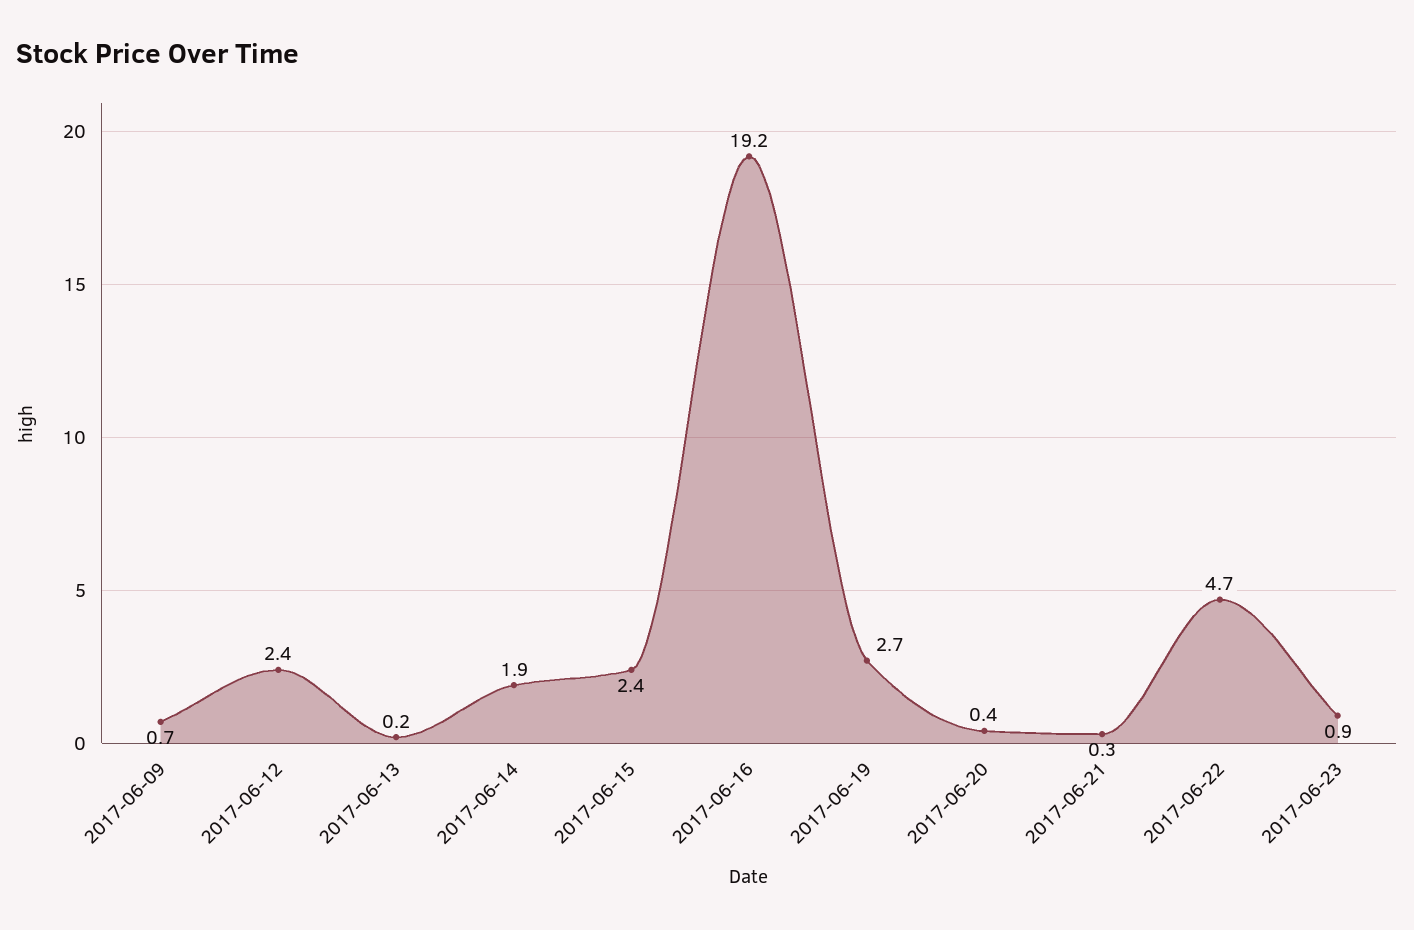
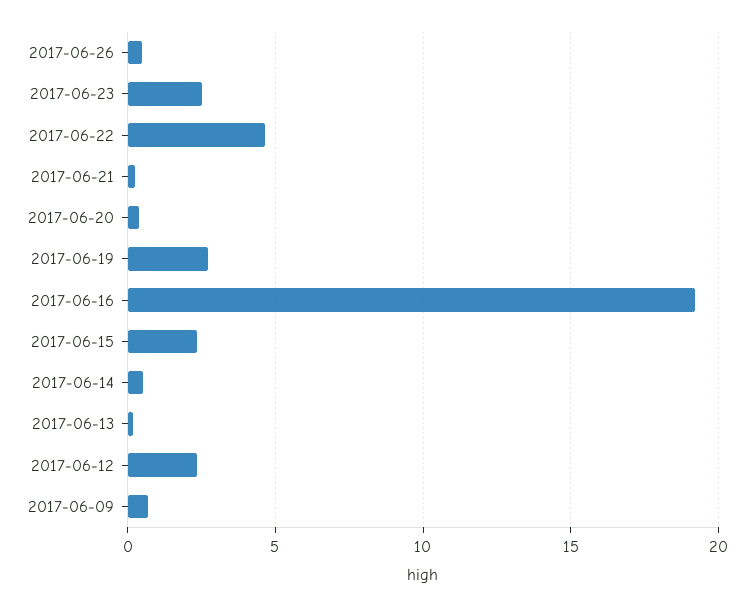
2017-06-14: 1.9 -> 0.5
2017-06-23: 0.9 -> 2.5
2017-06-26: none -> 0.5

